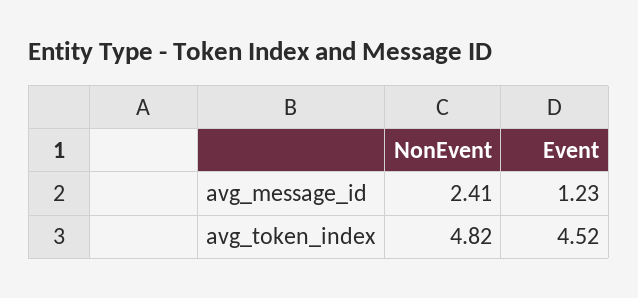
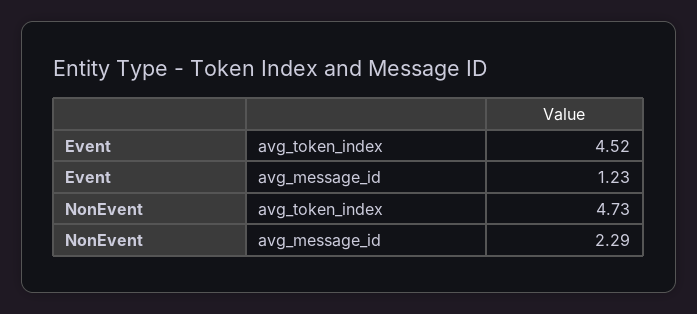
NonEvent, avg_message_id: 2.41 -> 2.29
NonEvent, avg_token_index: 4.82 -> 4.73

